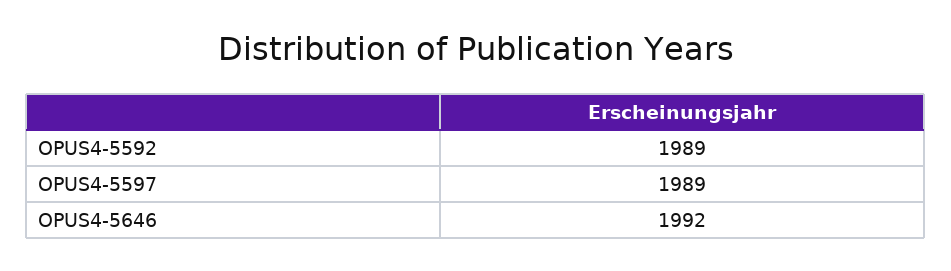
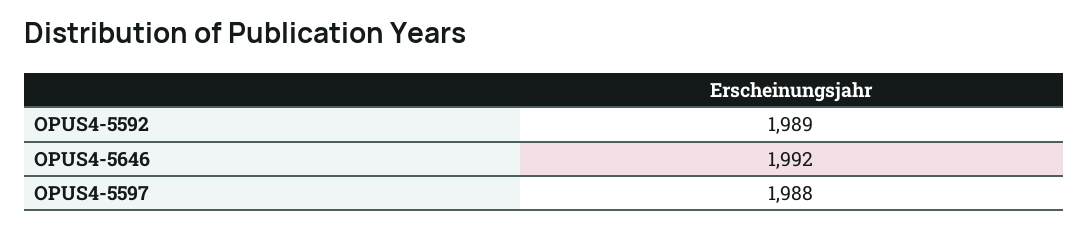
OPUS4-5597: 1989 -> 1988

